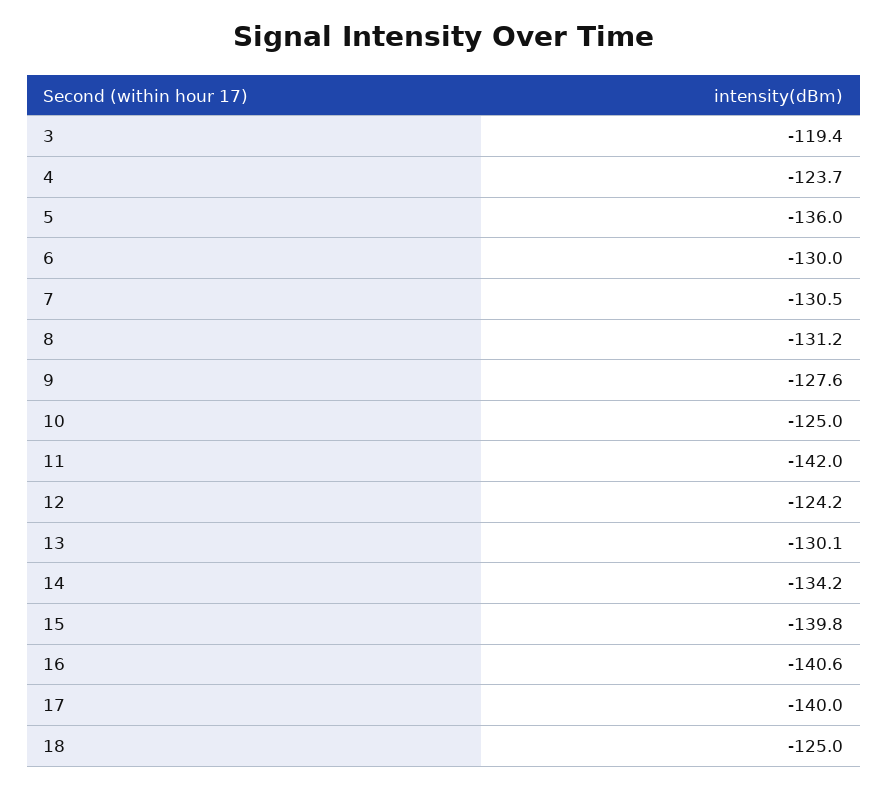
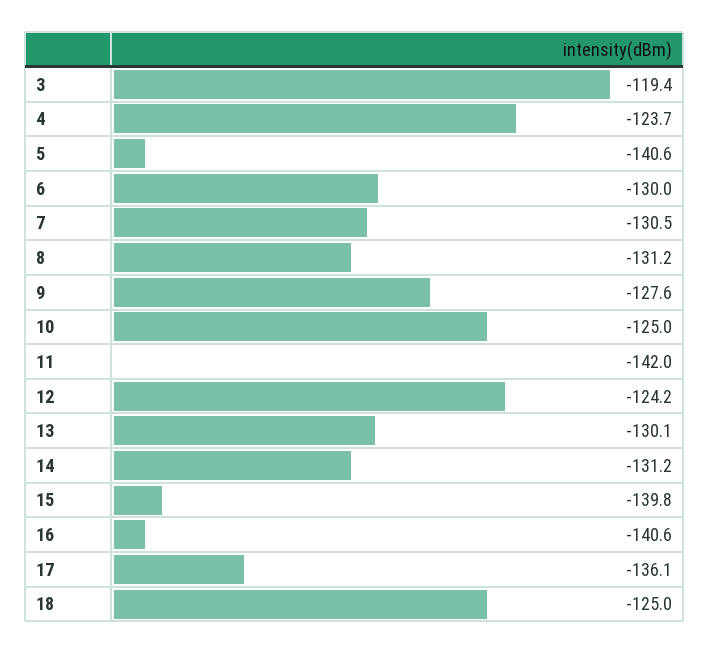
5: -136 -> -140.6
14: -134.2 -> -131.2
17: -140 -> -136.1

